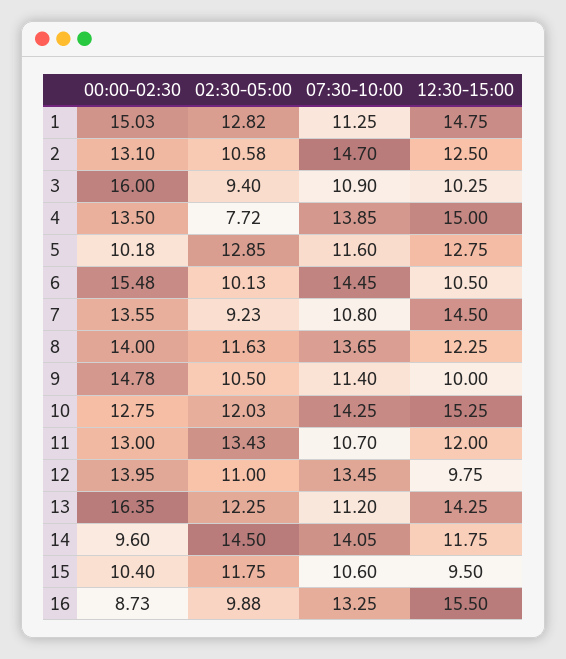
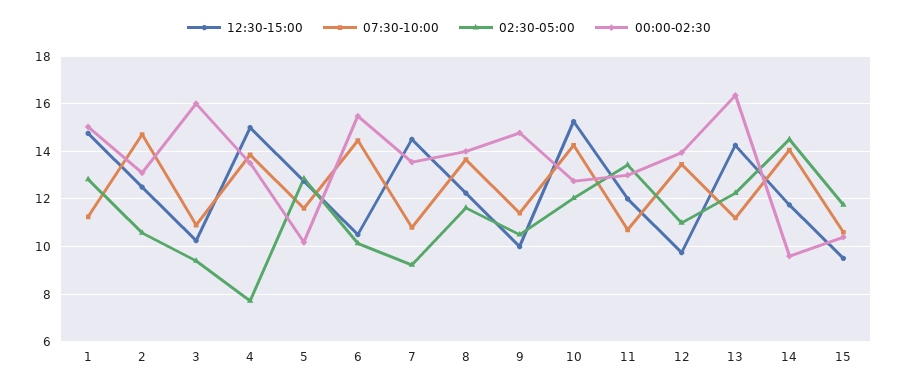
00:00-02:30, 16: 8.73 -> none
02:30-05:00, 16: 9.88 -> none
07:30-10:00, 16: 13.25 -> none
12:30-15:00, 16: 15.5 -> none

